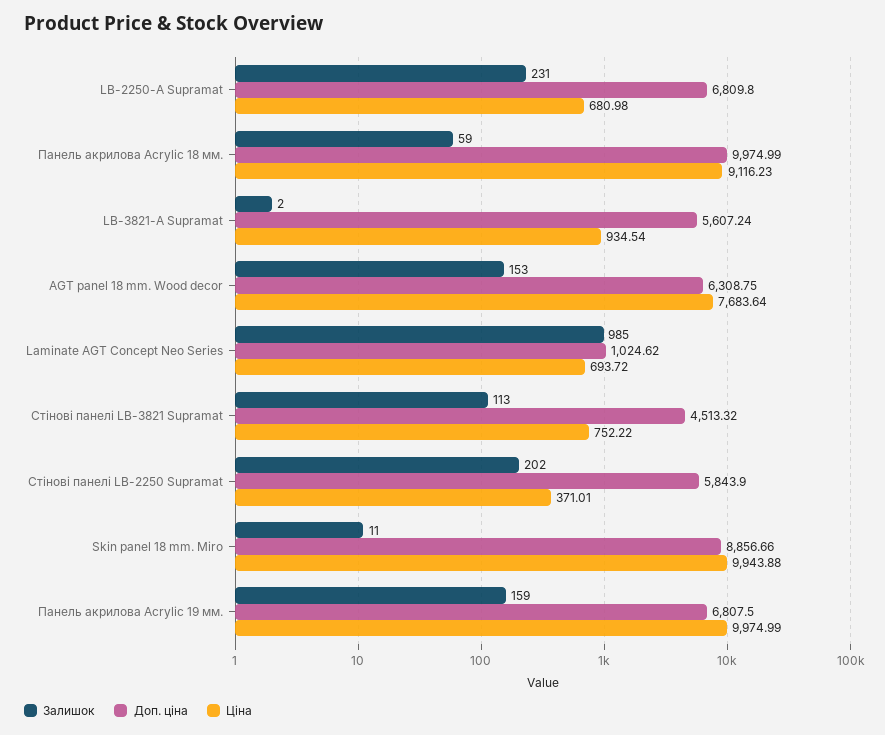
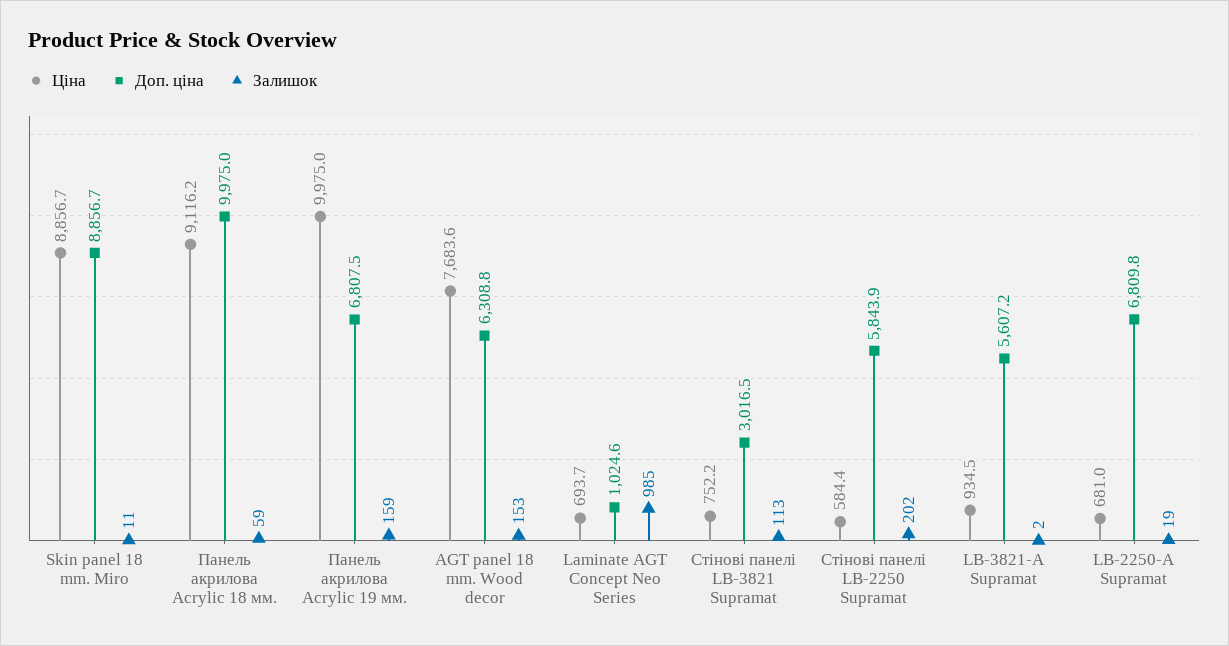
Залишок, LB-2250-А Supramat: 231 -> 19
Доп. ціна, Стінові панелі LB-3821 Supramat: 4513.32 -> 3016.5
Ціна, Стінові панелі LB-2250 Supramat: 371.01 -> 584.4
Ціна, Skin panel 18 mm. Miro: 9943.88 -> 8856.7

